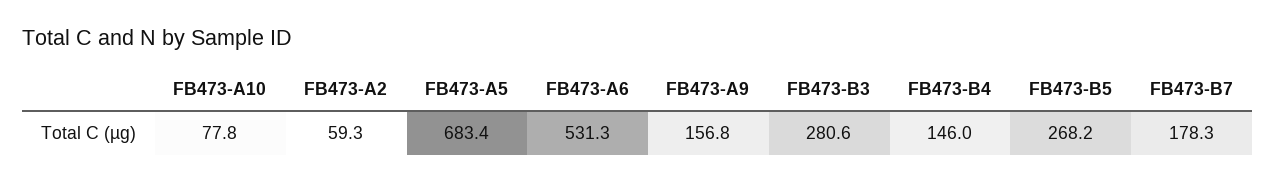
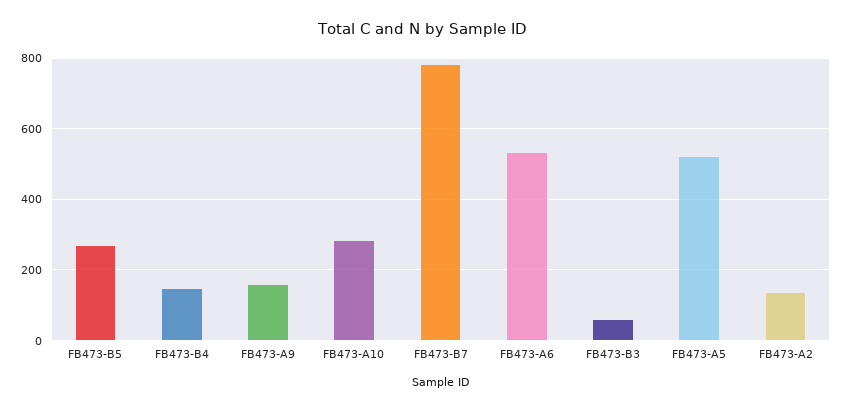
FB473-A10: 77.8 -> 280
FB473-A2: 59.3 -> 140
FB473-A5: 683.4 -> 520
FB473-B3: 280.6 -> 60
FB473-B7: 178.3 -> 780

